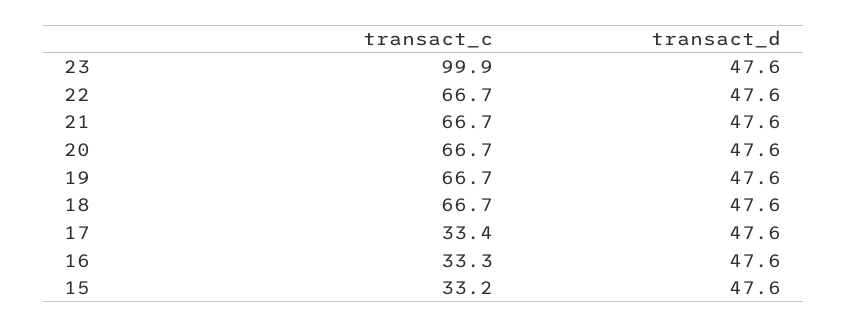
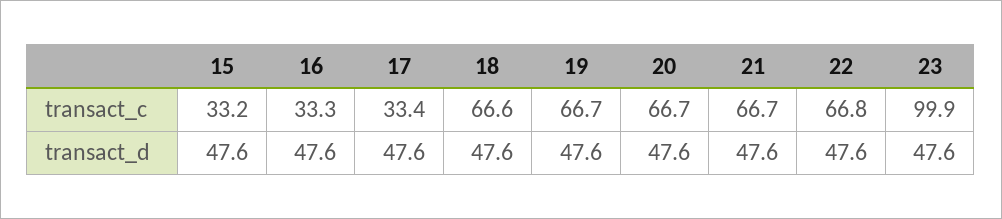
transact_c, 22: 66.7 -> 66.8
transact_c, 18: 66.7 -> 66.6

